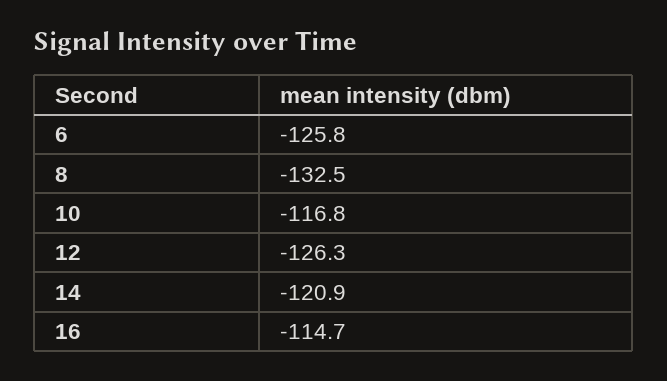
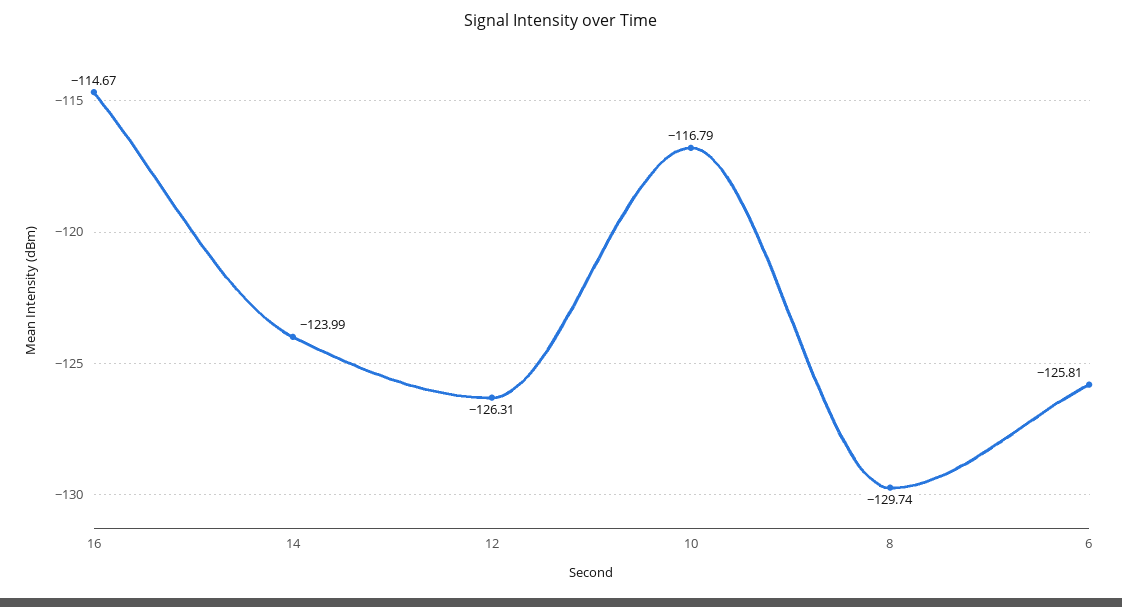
8: -132.5 -> -129.74
14: -120.9 -> -123.99

